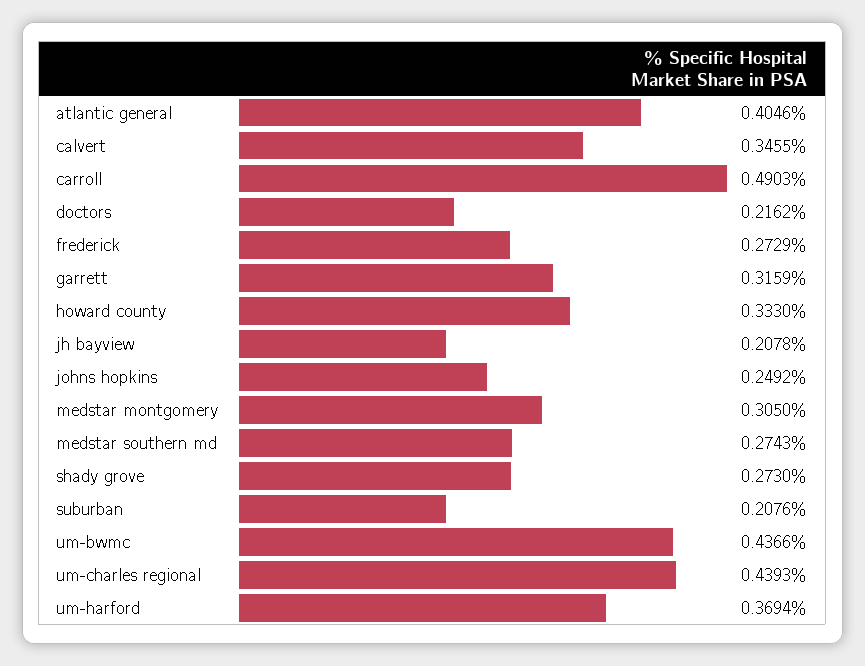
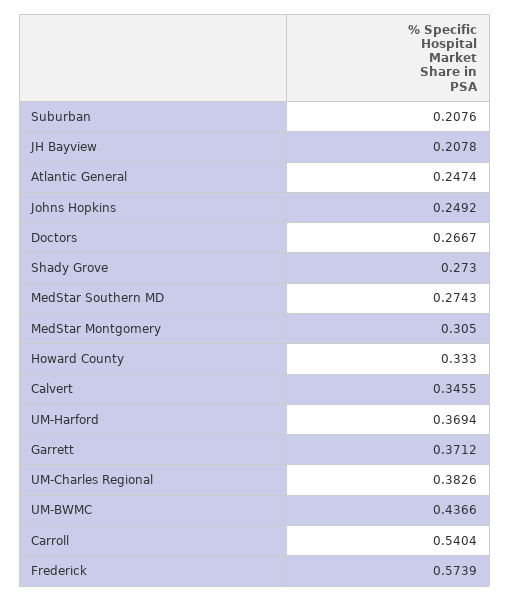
atlantic general: 0.4046 -> 0.2474
carroll: 0.4903 -> 0.5404
doctors: 0.2162 -> 0.2667
frederick: 0.2729 -> 0.5739
garrett: 0.3159 -> 0.3712
um-charles regional: 0.4393 -> 0.3826

